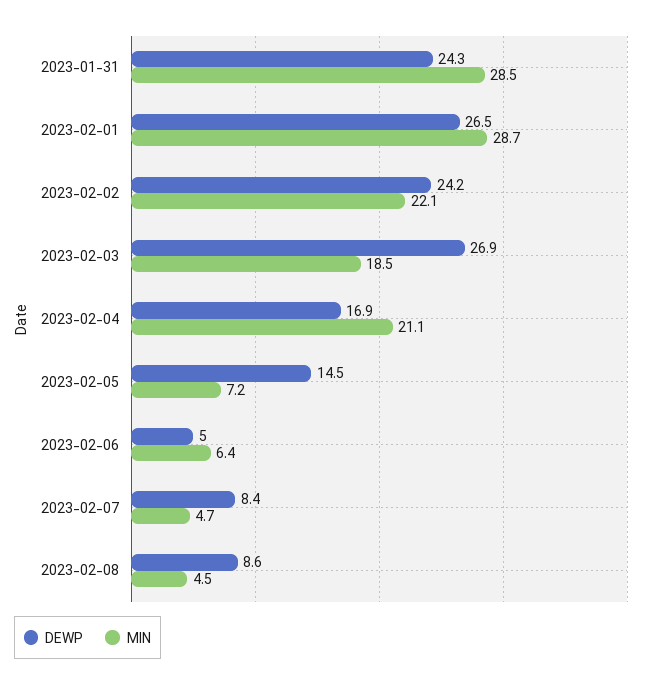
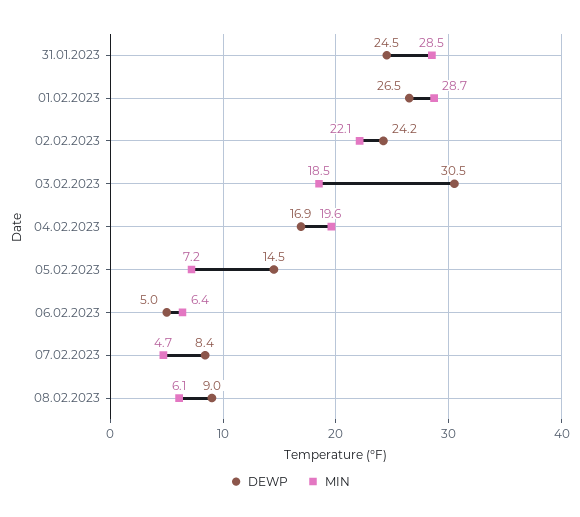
DEWP, 2023-01-31: 24.3 -> 24.5
DEWP, 2023-02-03: 26.9 -> 30.5
MIN, 2023-02-04: 21.1 -> 19.6
DEWP, 2023-02-08: 8.6 -> 9
MIN, 2023-02-08: 4.5 -> 6.1

